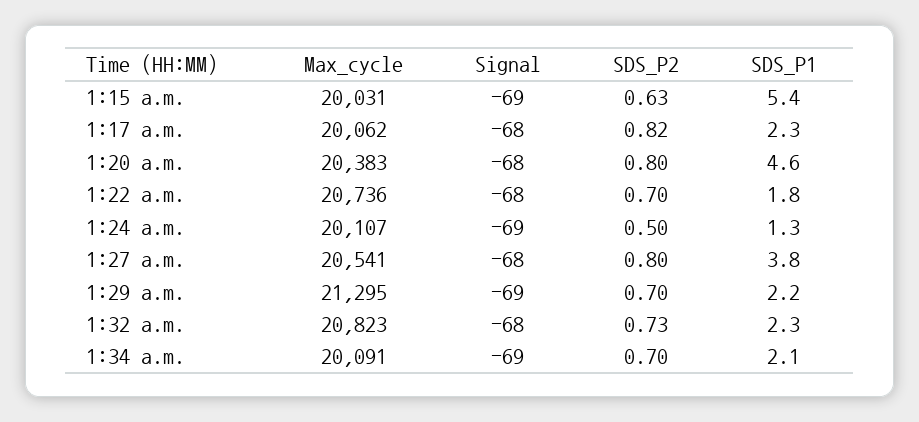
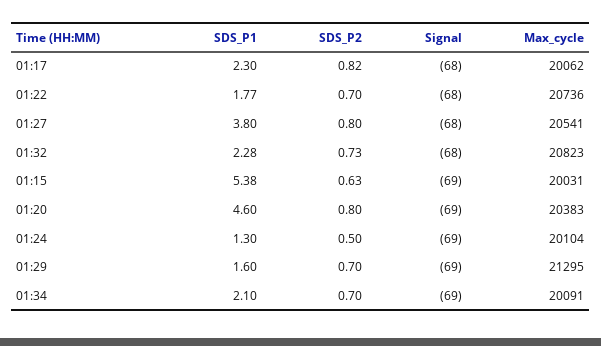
Signal, 1:20 a.m.: -68 -> -69
Max_cycle, 1:24 a.m.: 20107 -> 20104
SDS_P1, 1:29 a.m.: 2.2 -> 1.6

